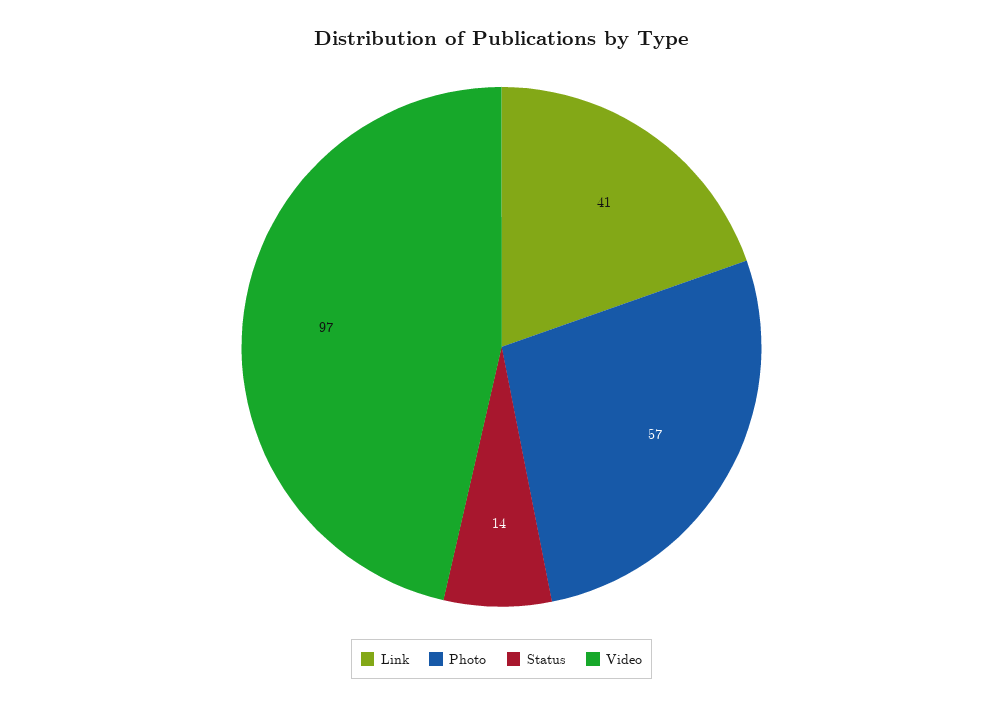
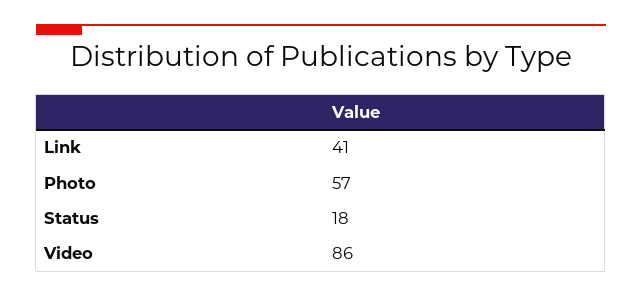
Status: 14 -> 18
Video: 97 -> 86

